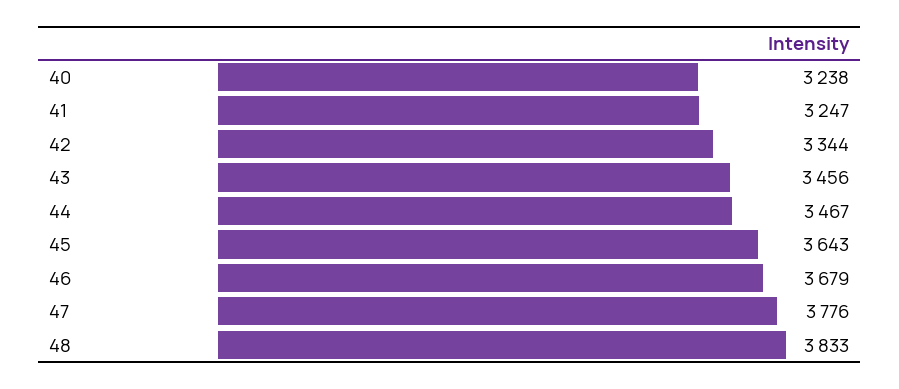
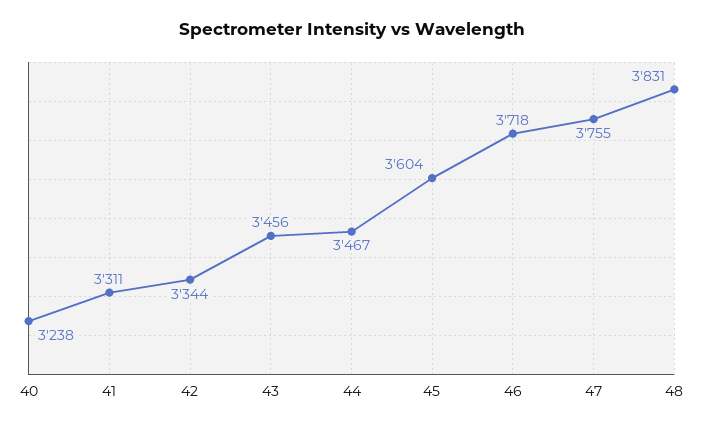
41: 3247 -> 3311
45: 3643 -> 3604
46: 3679 -> 3718
47: 3776 -> 3755
48: 3833 -> 3831

